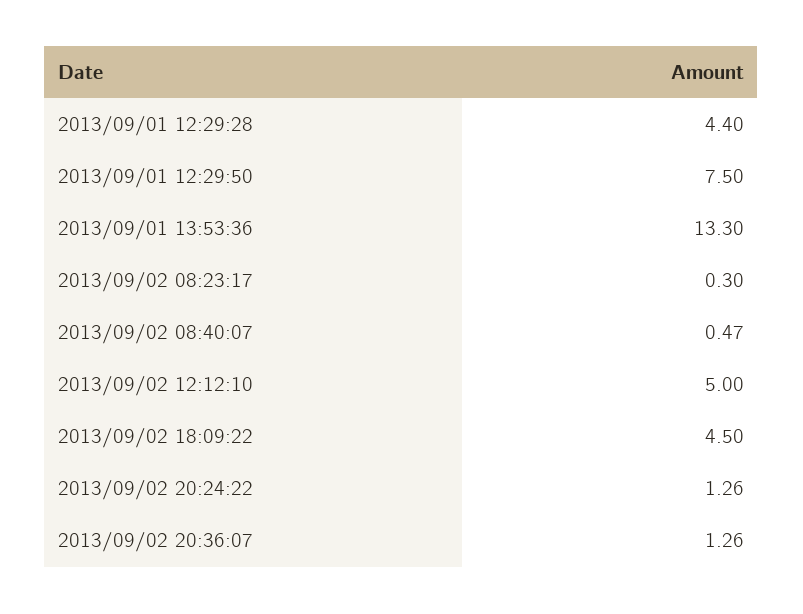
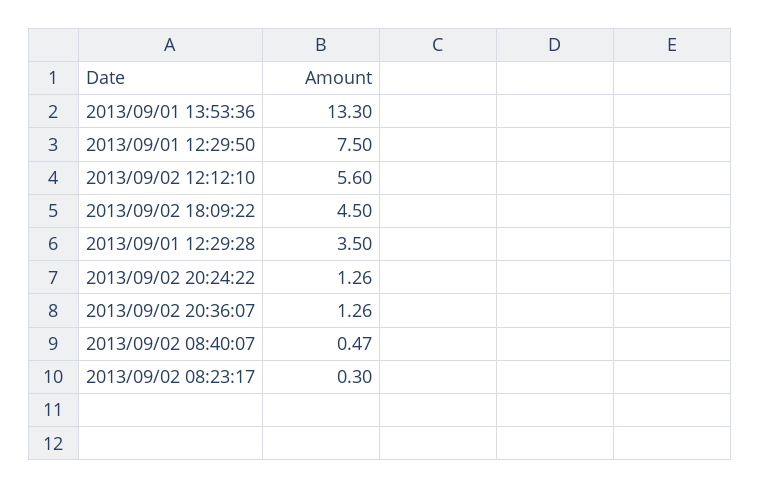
2013/09/01 12:29:28: 4.4 -> 3.5
2013/09/02 12:12:10: 5 -> 5.6

